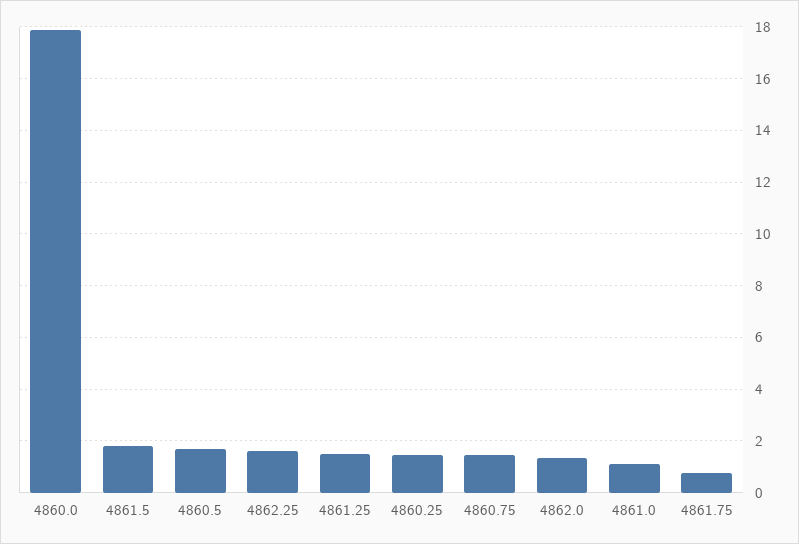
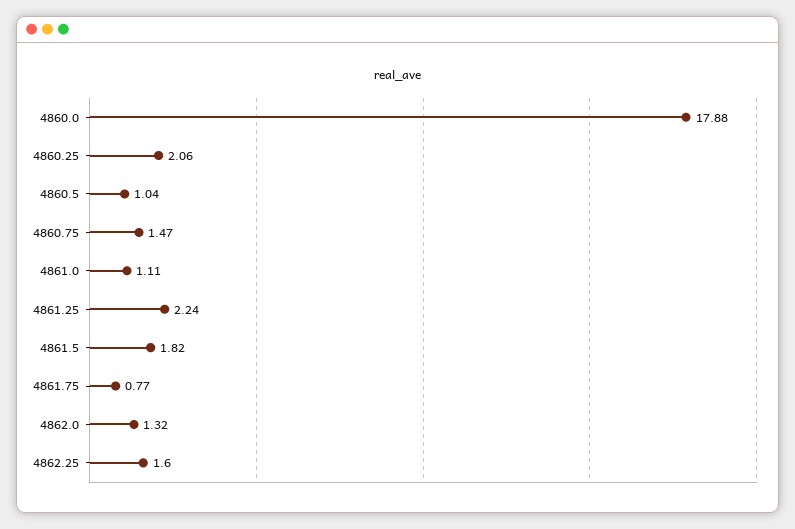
4860.5: 1.75 -> 1.04
4861.25: 1.5 -> 2.24
4860.25: 1.5 -> 2.06

